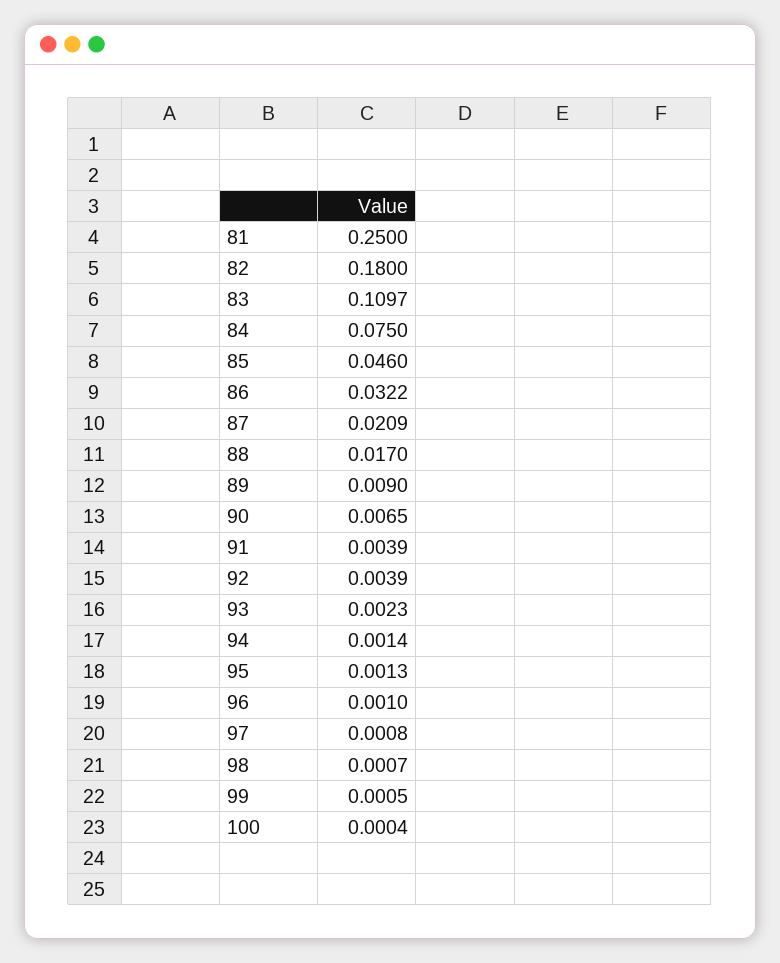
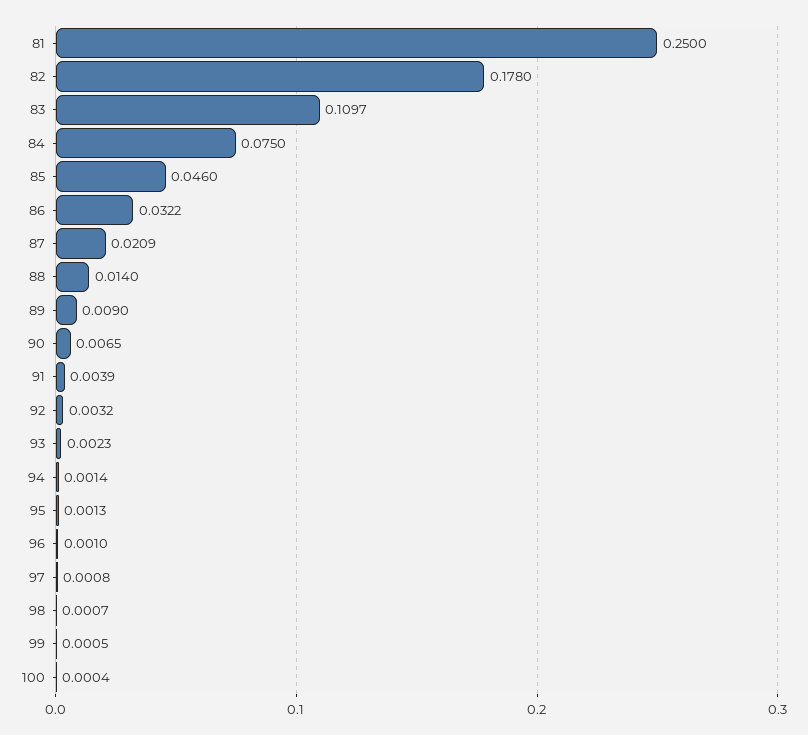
82: 0.18 -> 0.178
88: 0.017 -> 0.014
92: 0.0039 -> 0.0032

